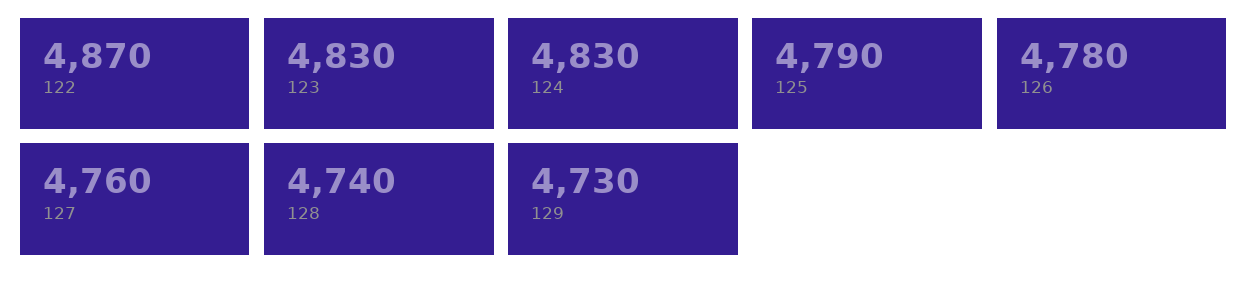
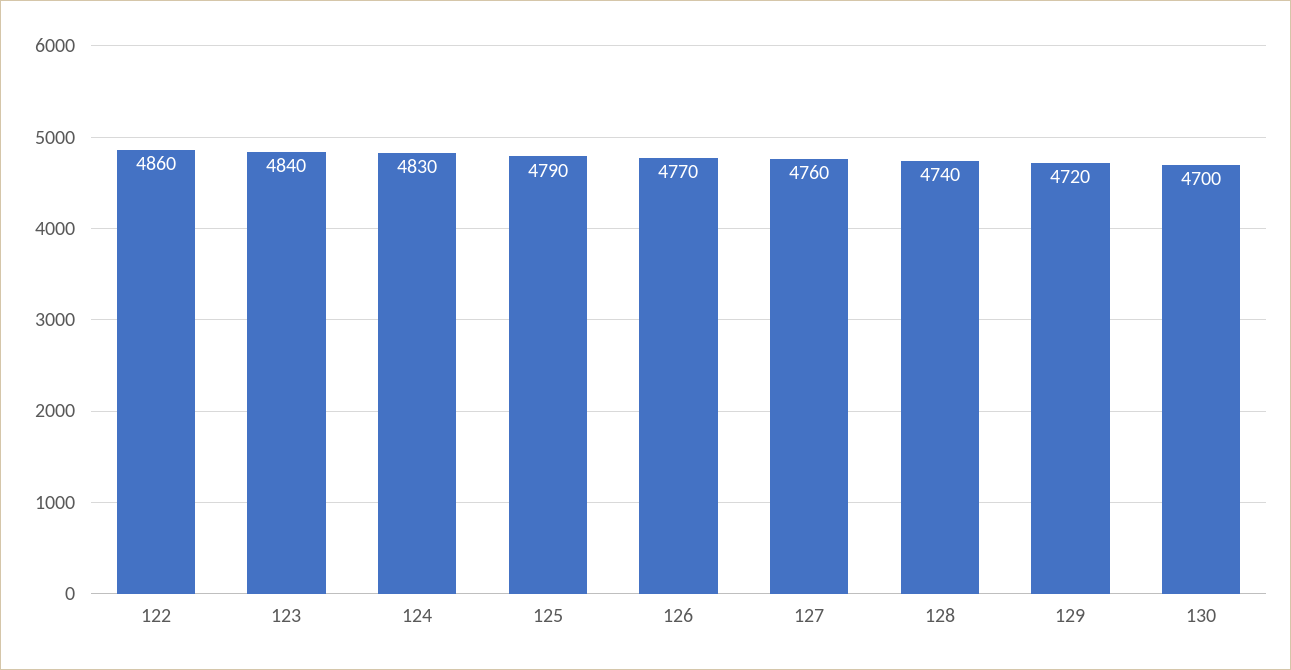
122: 4870 -> 4860
123: 4830 -> 4840
126: 4780 -> 4770
129: 4730 -> 4720
130: none -> 4700

